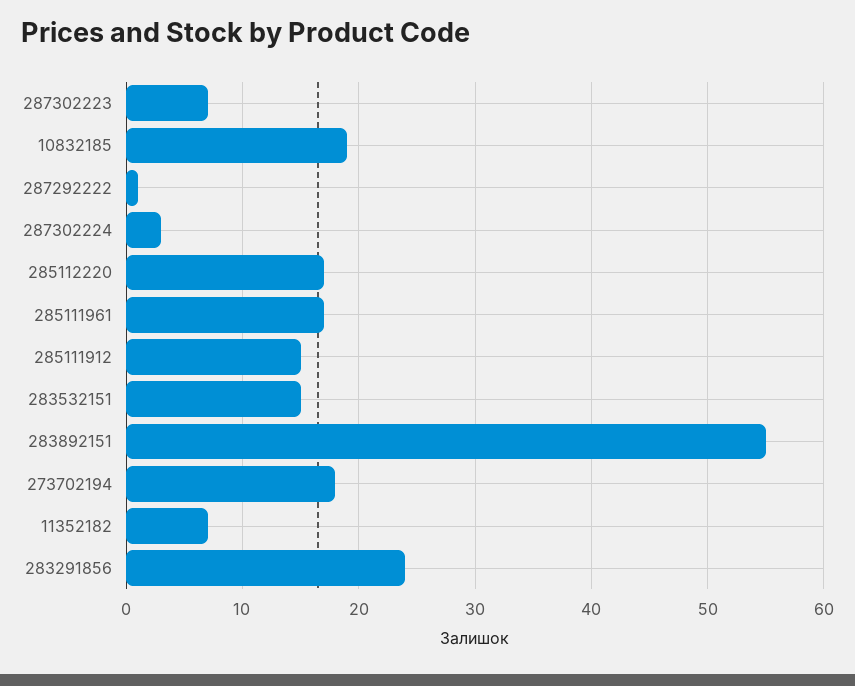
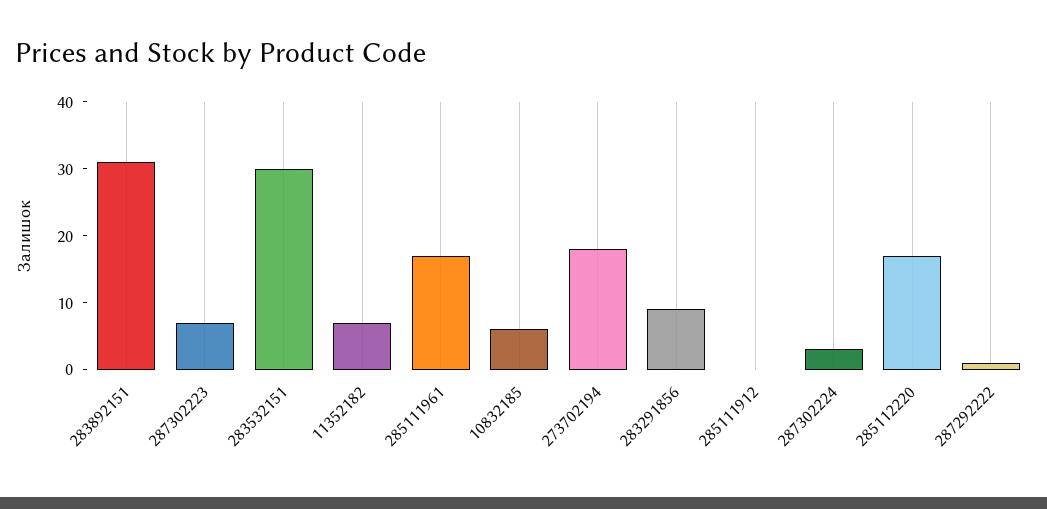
10832185: 19 -> 5
285111912: 15 -> 0
283532151: 15 -> 30
283892151: 55 -> 30
283291856: 24 -> 10

